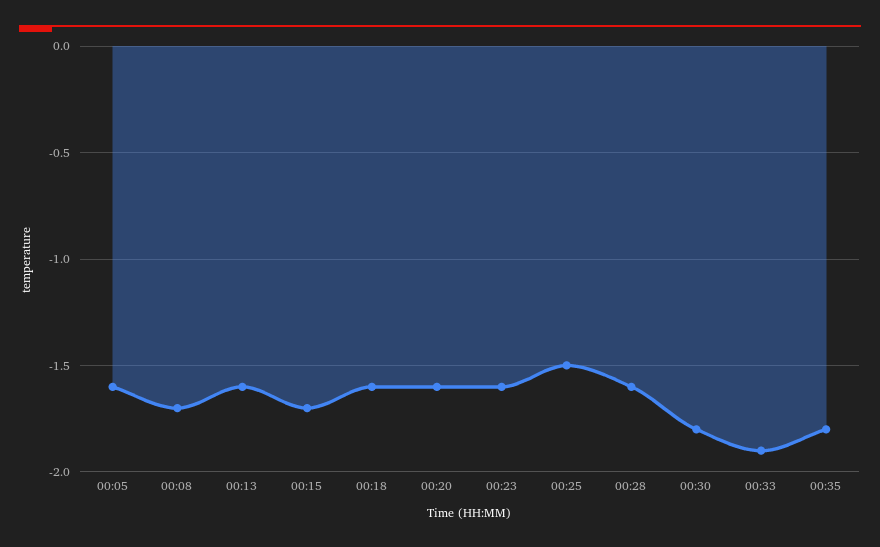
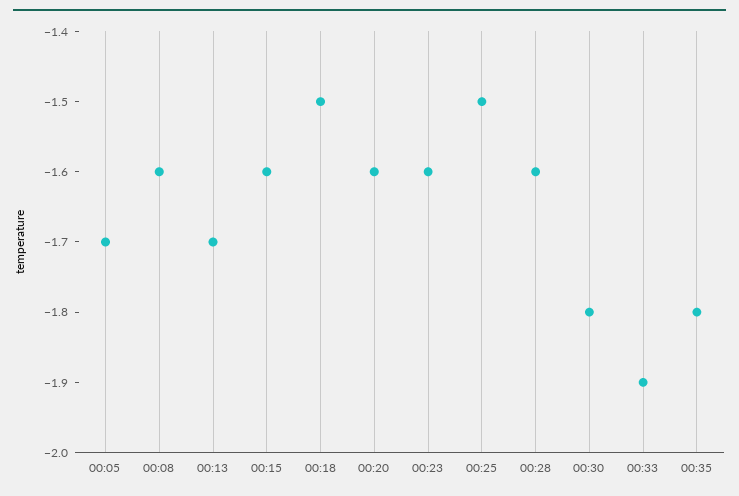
00:05: -1.6 -> -1.7
00:08: -1.7 -> -1.6
00:13: -1.6 -> -1.7
00:15: -1.7 -> -1.6
00:18: -1.6 -> -1.5

